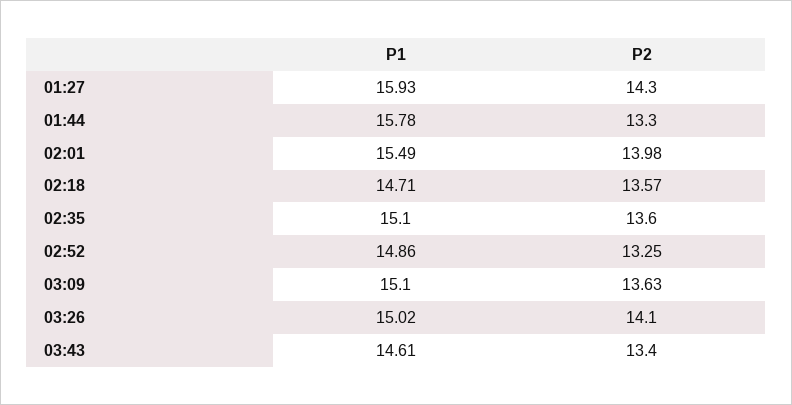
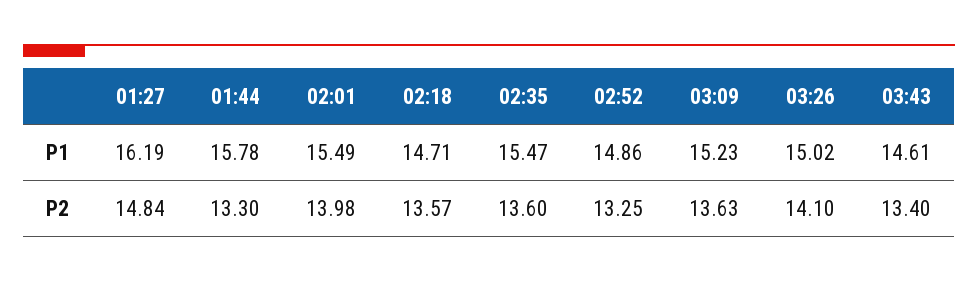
P1, 01:27: 15.93 -> 16.19
P2, 01:27: 14.3 -> 14.84
P1, 02:35: 15.1 -> 15.47
P1, 03:09: 15.1 -> 15.23

